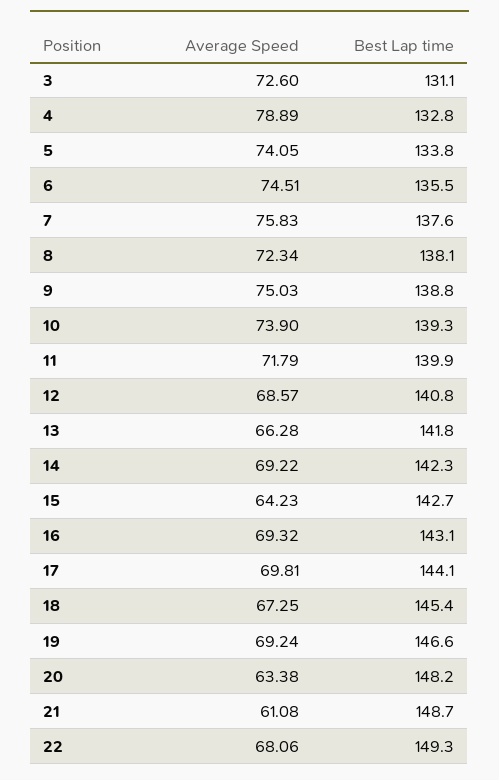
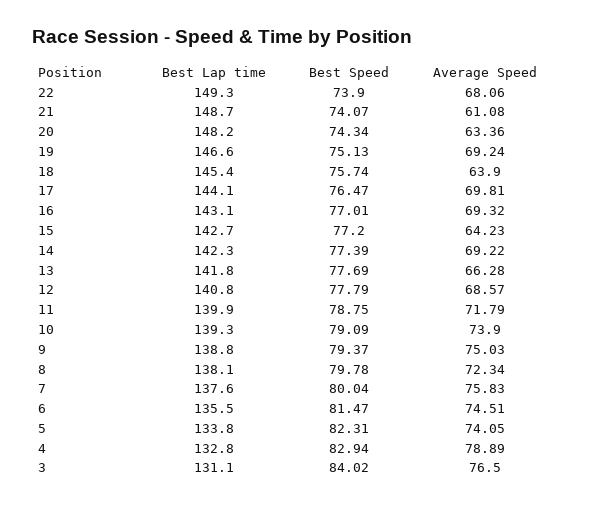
Average Speed, 3: 72.6 -> 76.5
Average Speed, 18: 67.25 -> 63.9
Average Speed, 20: 63.38 -> 63.36
Best Speed, 22: none -> 73.9
Best Speed, 21: none -> 74.07
Best Speed, 20: none -> 74.34
Best Speed, 19: none -> 75.13
Best Speed, 18: none -> 75.74
Best Speed, 17: none -> 76.47
Best Speed, 16: none -> 77.01
Best Speed, 15: none -> 77.2
Best Speed, 14: none -> 77.39
Best Speed, 13: none -> 77.69
Best Speed, 12: none -> 77.79
Best Speed, 11: none -> 78.75
Best Speed, 10: none -> 79.09
Best Speed, 9: none -> 79.37
Best Speed, 8: none -> 79.78
Best Speed, 7: none -> 80.04
Best Speed, 6: none -> 81.47
Best Speed, 5: none -> 82.31
Best Speed, 4: none -> 82.94
Best Speed, 3: none -> 84.02

